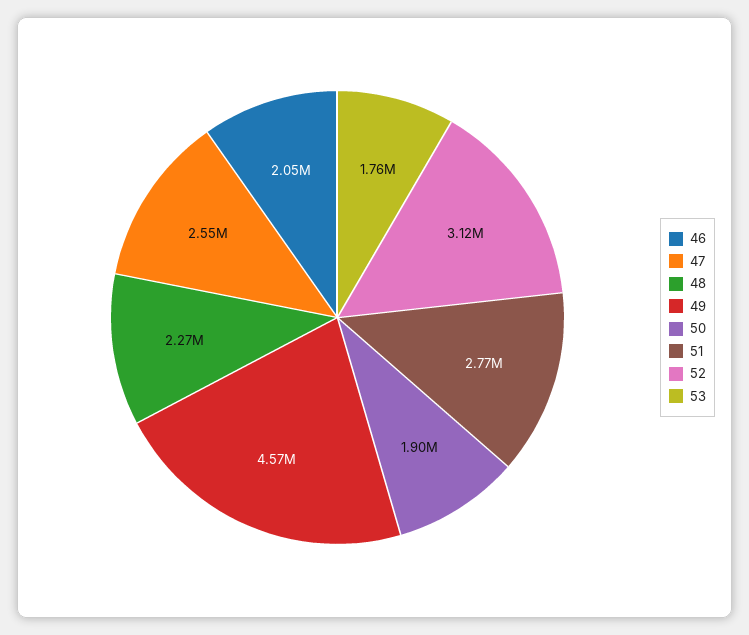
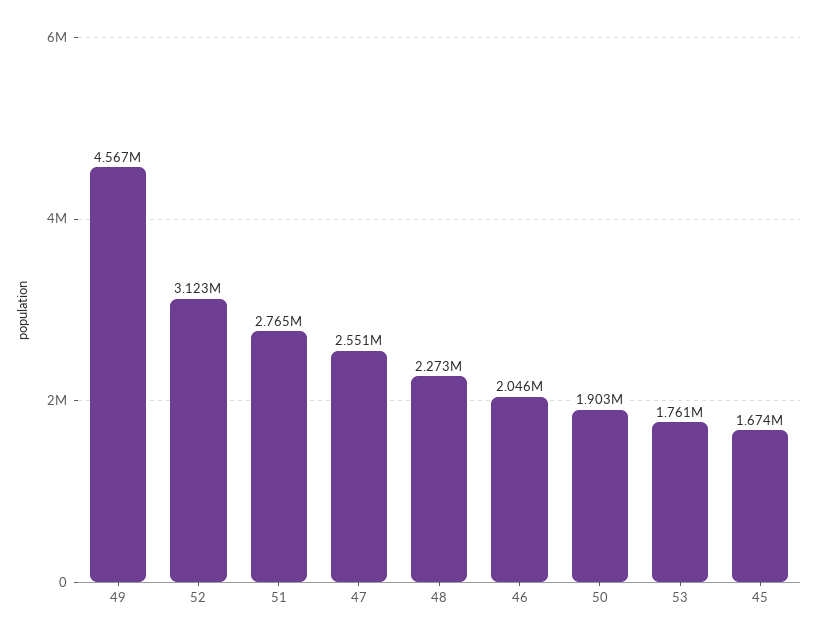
45: none -> 1674000

